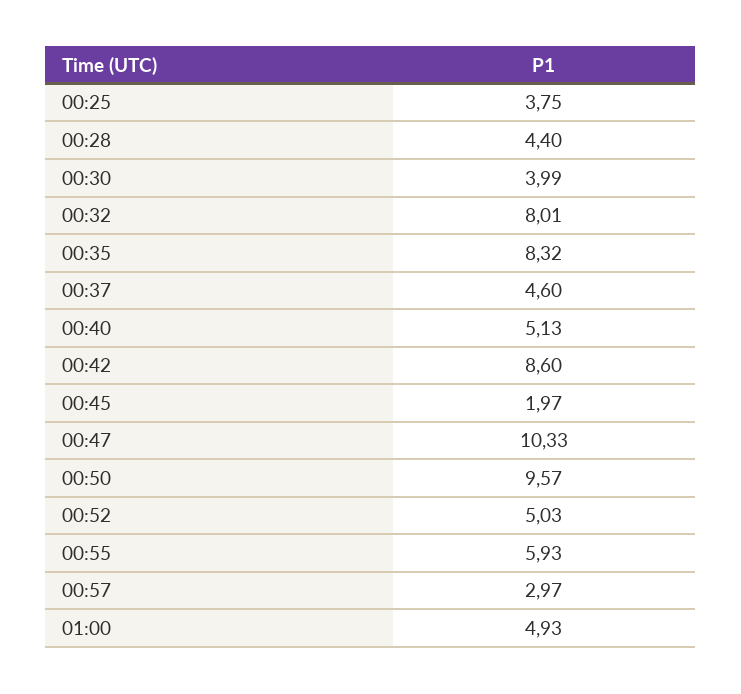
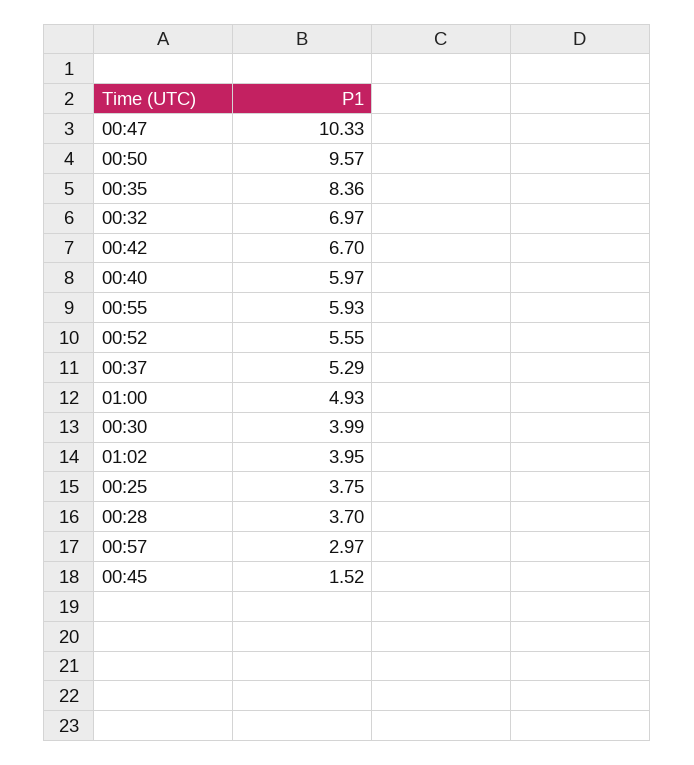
00:28: 4.4 -> 3.7
00:32: 8.01 -> 6.97
00:35: 8.32 -> 8.36
00:37: 4.6 -> 5.29
00:40: 5.13 -> 5.97
00:42: 8.6 -> 6.7
00:45: 1.97 -> 1.52
00:52: 5.03 -> 5.55
01:02: none -> 3.95

